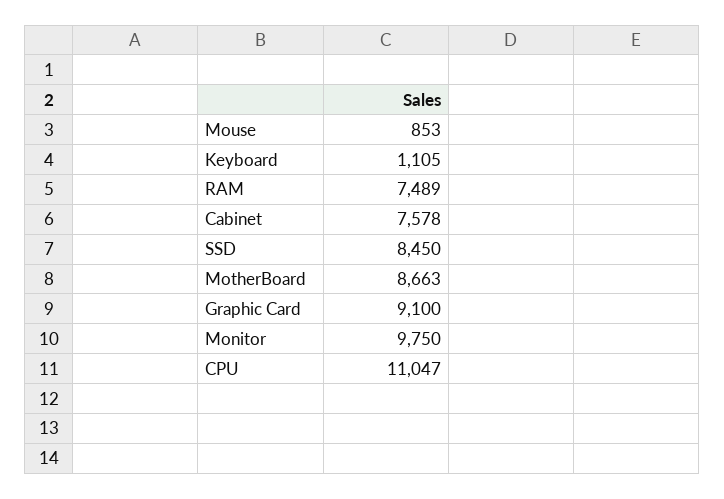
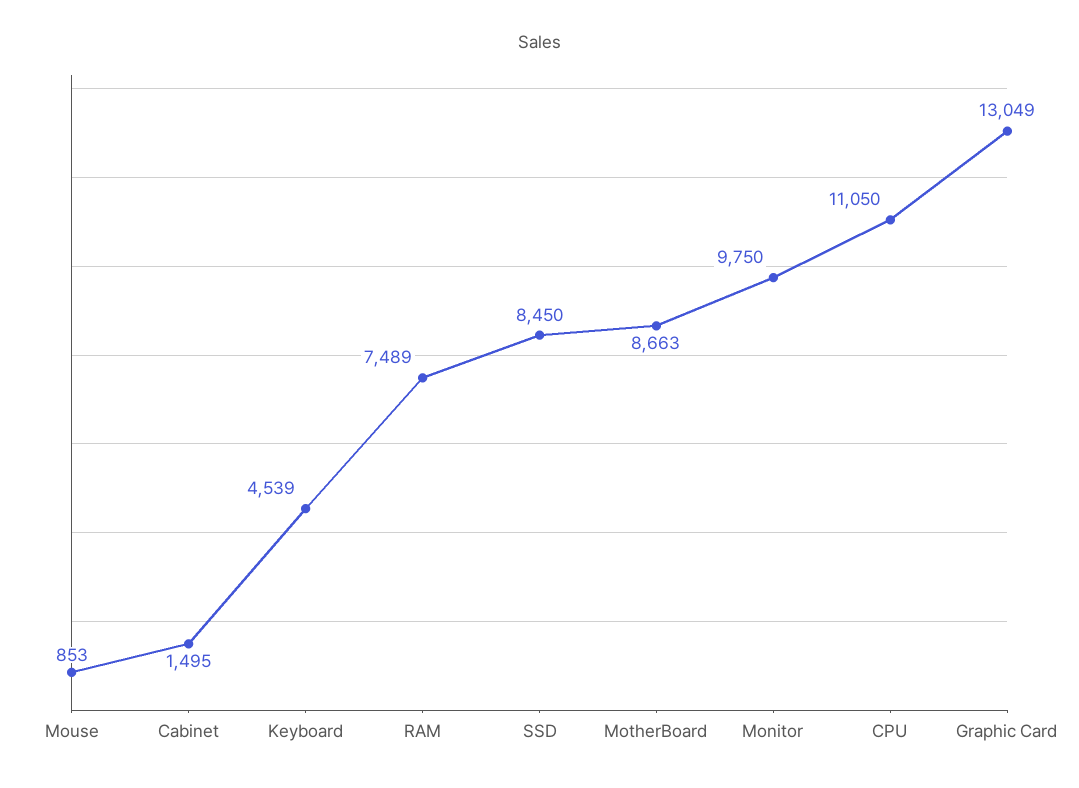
Keyboard: 1105 -> 4539
Cabinet: 7578 -> 1495
Graphic Card: 9100 -> 13049
CPU: 11047 -> 11050

